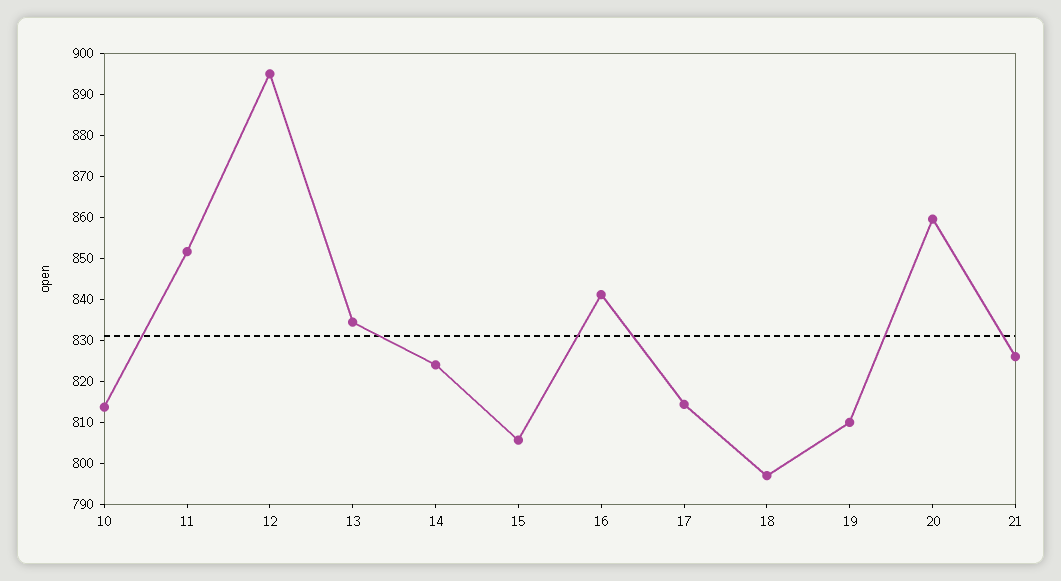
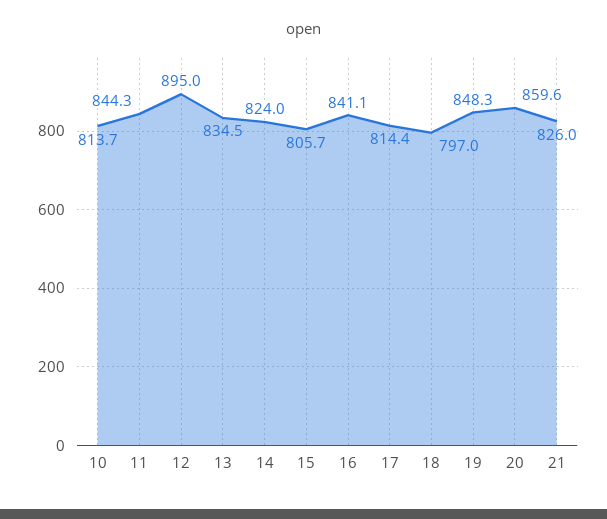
11: 852 -> 844.3
19: 810 -> 848.3

